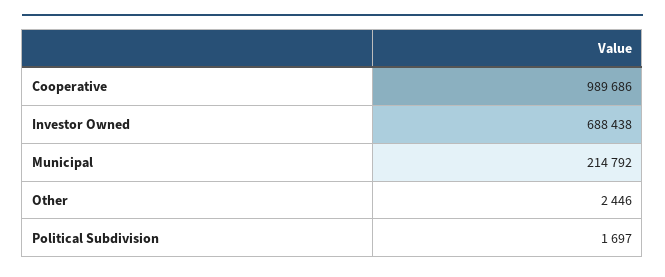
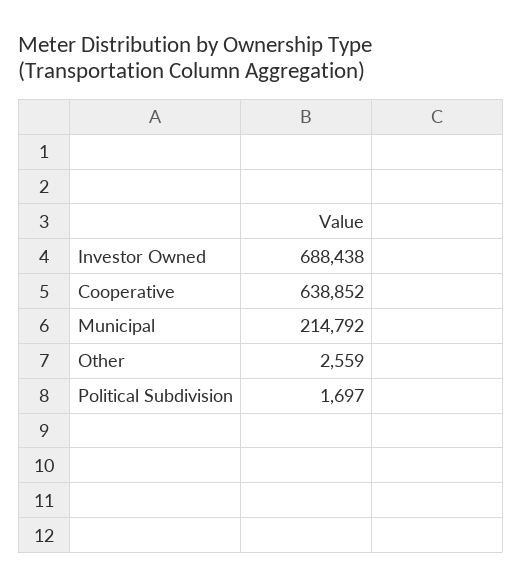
Cooperative: 989686 -> 638852
Other: 2446 -> 2559

